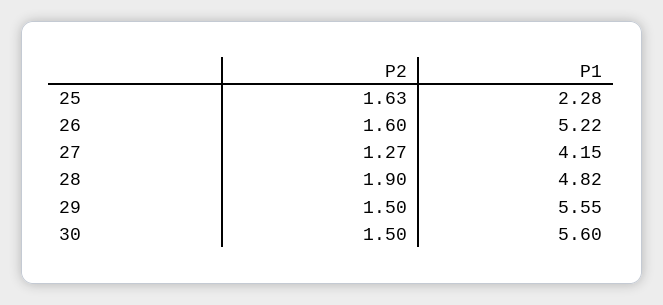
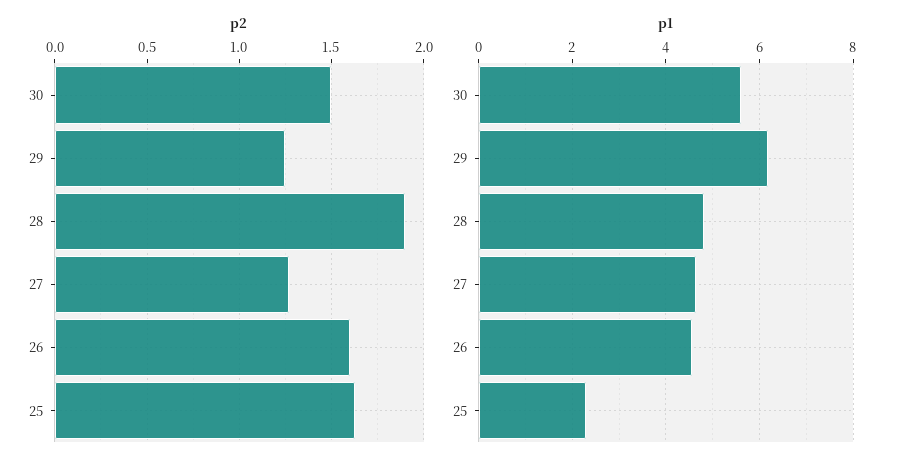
P1, 26: 5.22 -> 4.6
P1, 27: 4.15 -> 4.6
P2, 29: 1.5 -> 1.25
P1, 29: 5.55 -> 6.2

